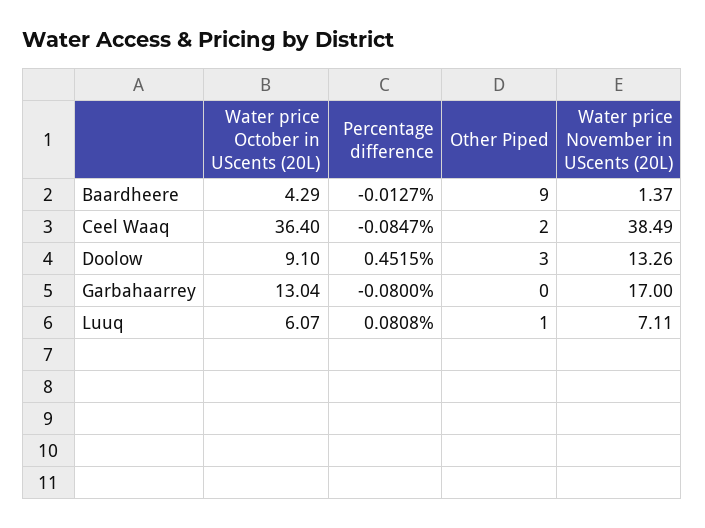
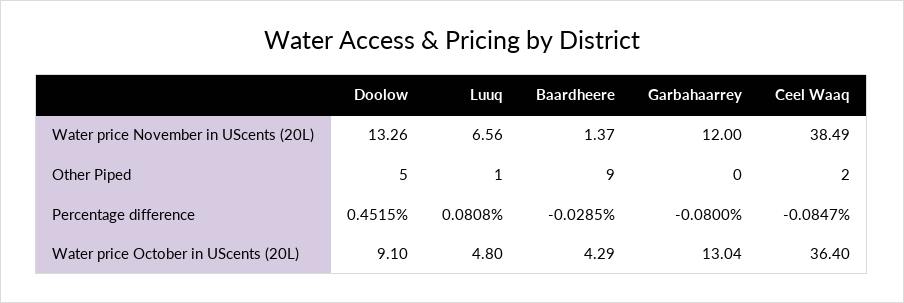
Percentage difference, Baardheere: -0.0127 -> -0.0285
Other Piped, Doolow: 3 -> 5
Water price November in UScents (20L), Garbahaarrey: 17 -> 12
Water price October in UScents (20L), Luuq: 6.07 -> 4.8
Water price November in UScents (20L), Luuq: 7.11 -> 6.56

